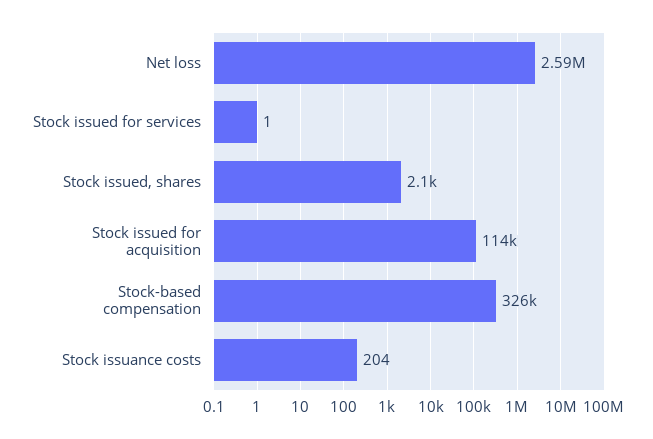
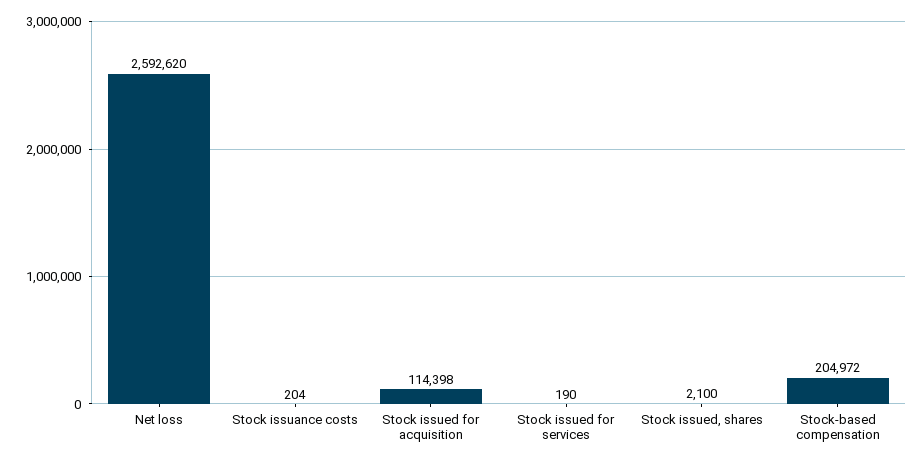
Stock issued for services: 1 -> 190
Stock-based compensation: 326000 -> 204972

